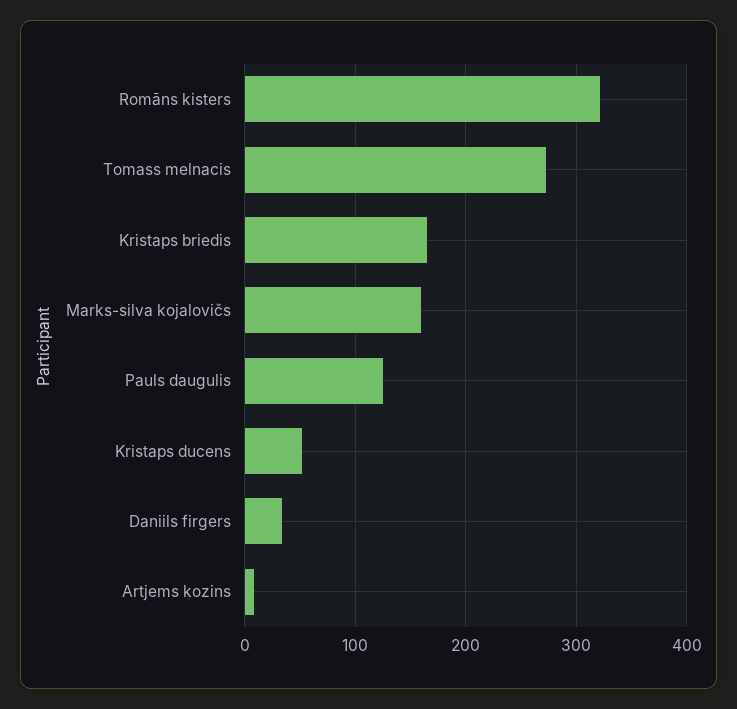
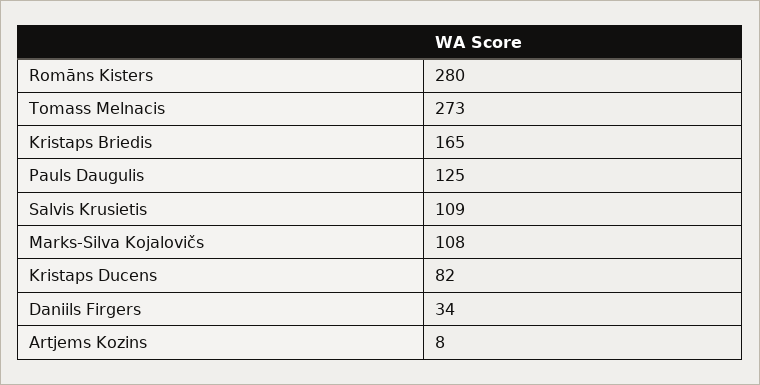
Romāns kisters: 320 -> 280
Marks-silva kojalovičs: 160 -> 108
Kristaps ducens: 50 -> 82
Salvis Krusietis: none -> 109

